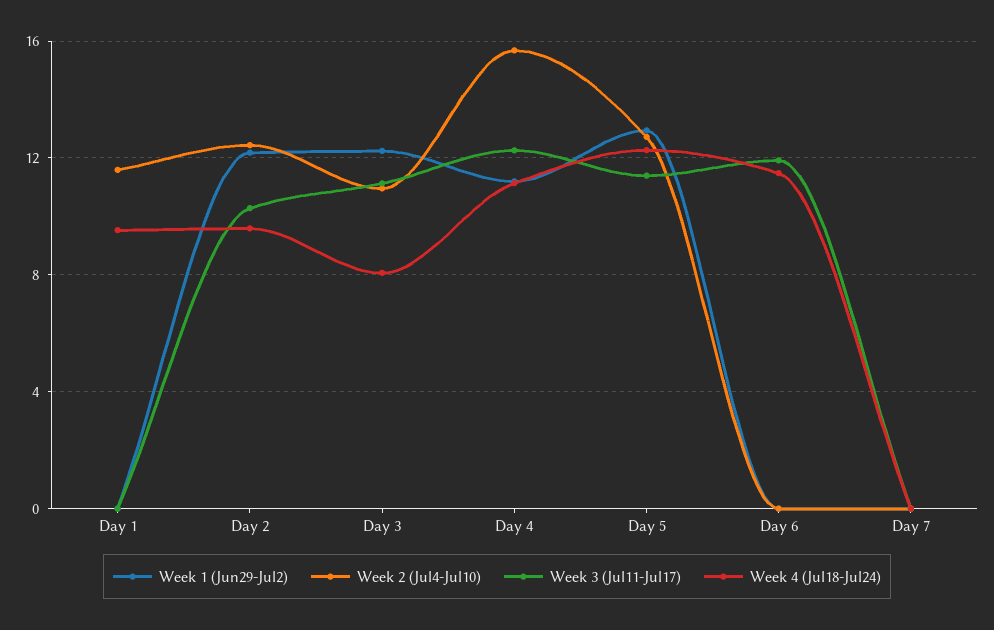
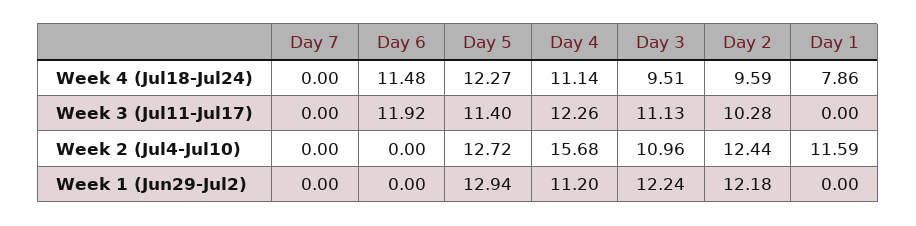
Week 4 (Jul18-Jul24), Day 1: 9.5 -> 7.86
Week 4 (Jul18-Jul24), Day 3: 8 -> 9.51

